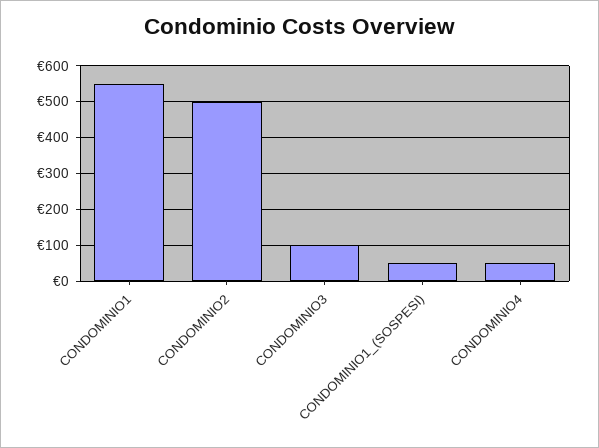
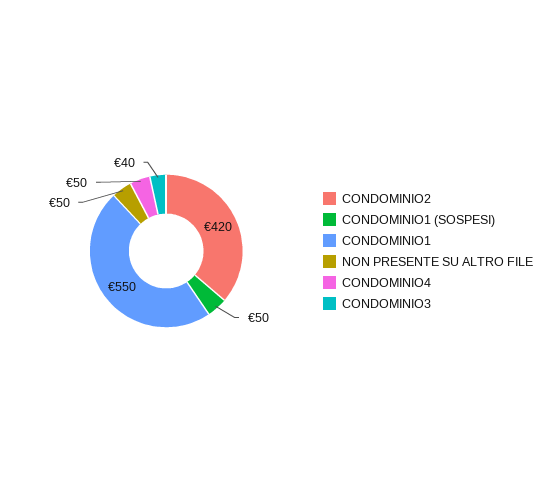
CONDOMINIO2: 500 -> 420
CONDOMINIO3: 100 -> 40
NON PRESENTE SU ALTRO FILE: none -> 50

